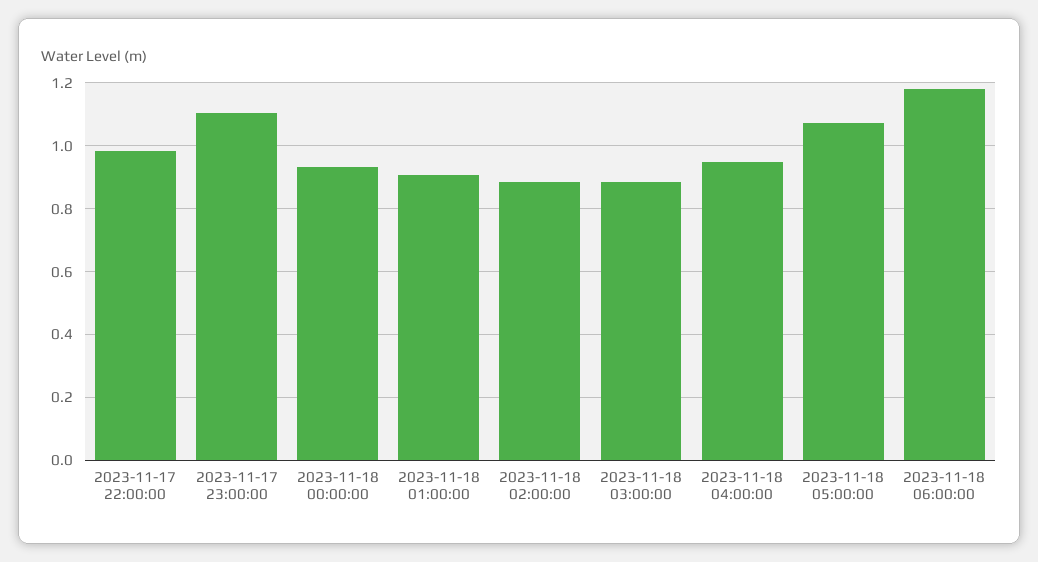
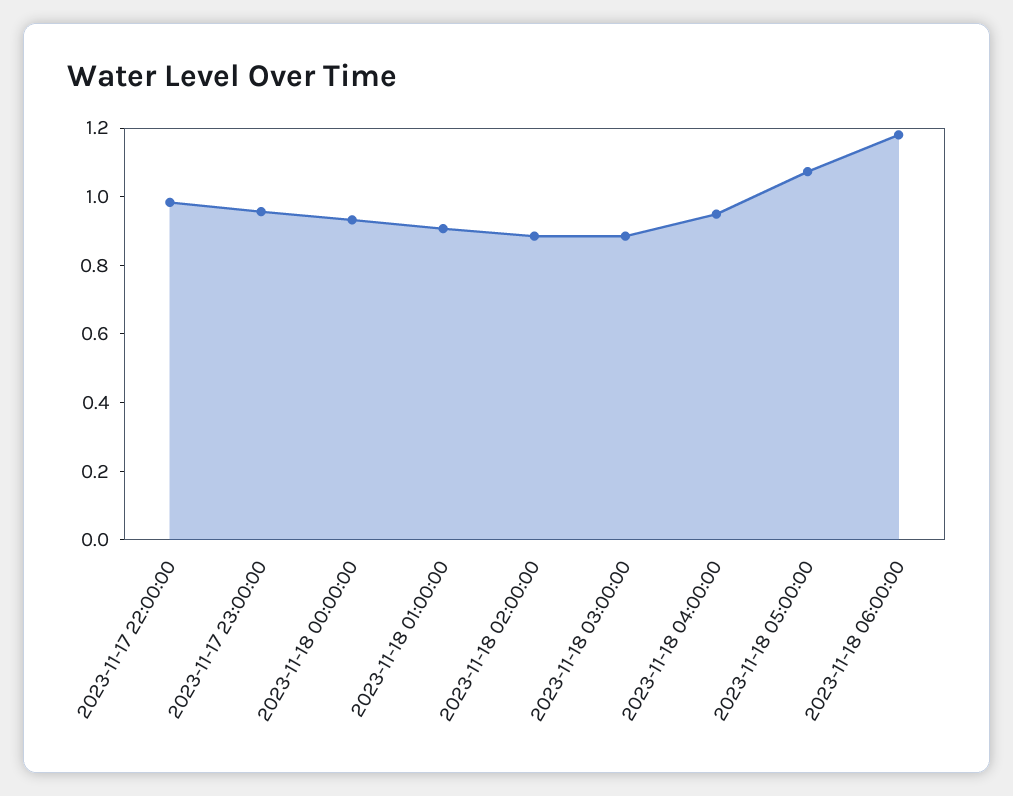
2023-11-17 23:00:00: 1.1 -> 0.95

